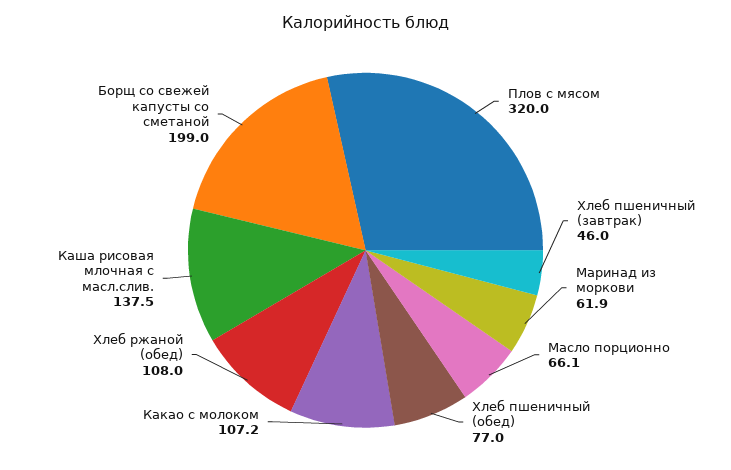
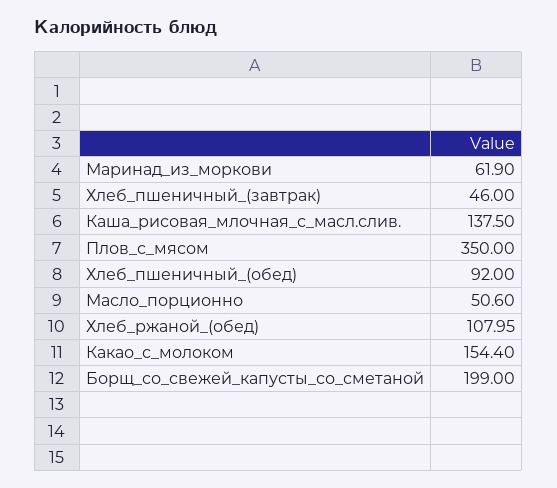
Плов с мясом: 320 -> 350
Масло порционно: 66.1 -> 50.6
Хлеб пшеничный (обед): 77 -> 92
Какао с молоком: 107.2 -> 154.4

